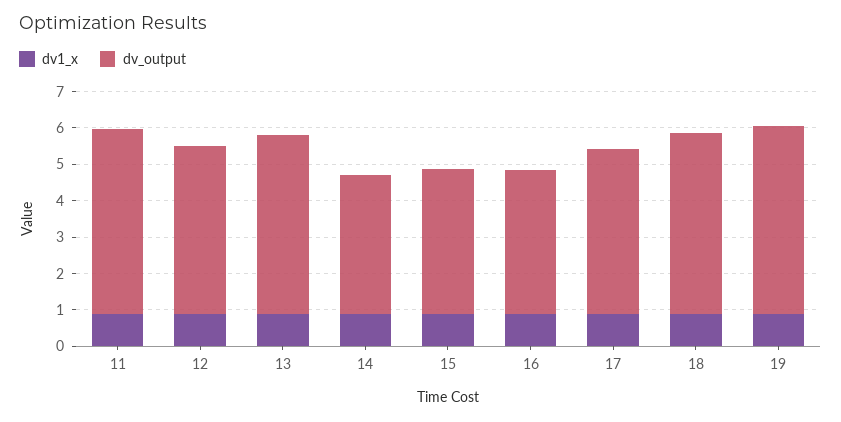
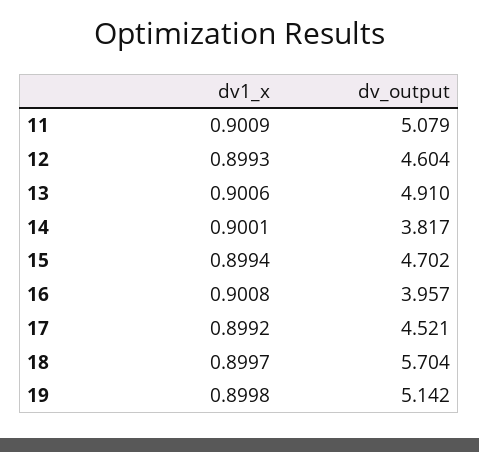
dv_output, 15: 4 -> 4.702
dv_output, 18: 5 -> 5.704

